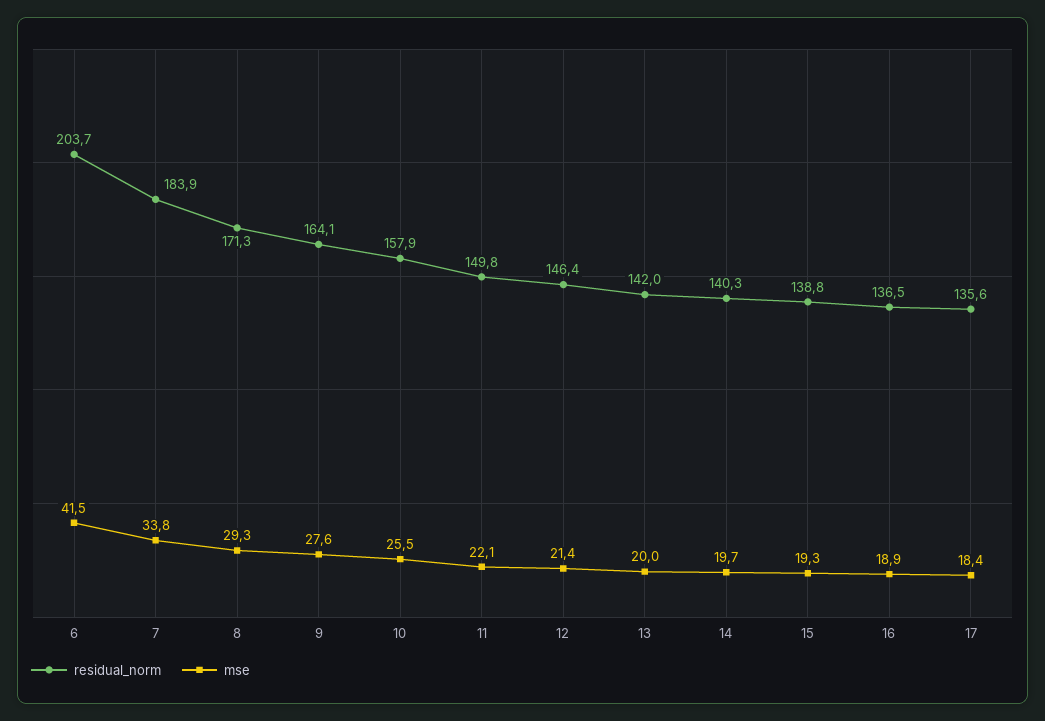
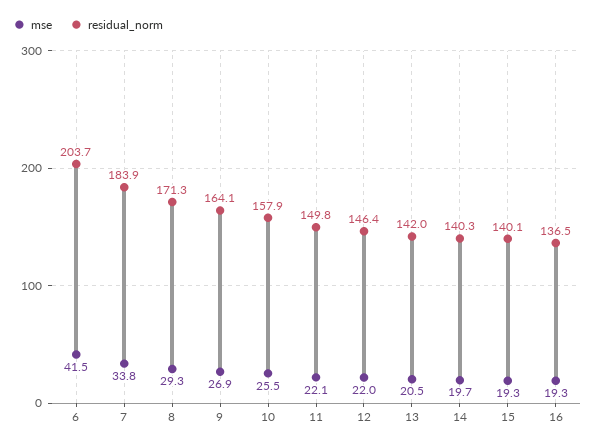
mse, 9: 27.6 -> 26.9
mse, 12: 21.4 -> 22
mse, 13: 20 -> 20.5
residual_norm, 15: 138.8 -> 140.1
mse, 16: 18.9 -> 19.3
residual_norm, 17: 135.6 -> none
mse, 17: 18.4 -> none

